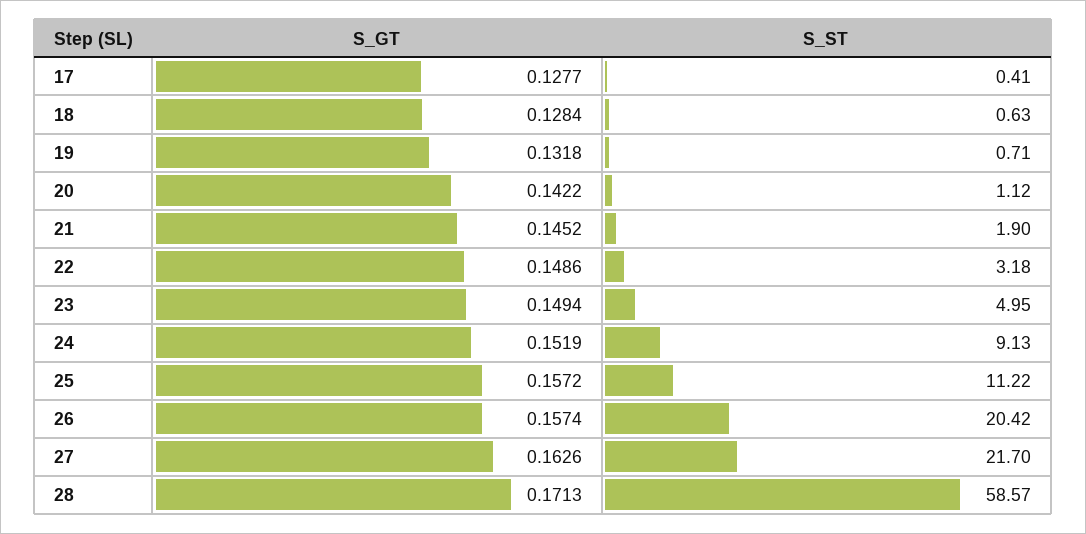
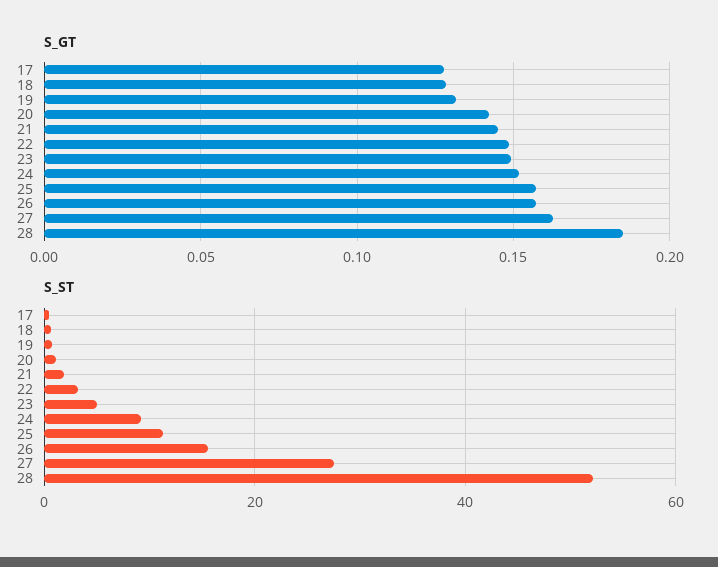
S_ST, 26: 20.42 -> 16
S_ST, 27: 21.7 -> 28
S_GT, 28: 0.1713 -> 0.185
S_ST, 28: 58.57 -> 52

